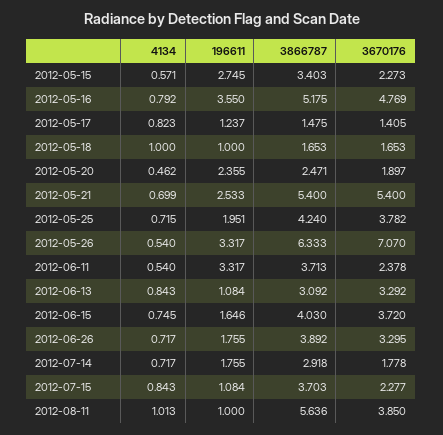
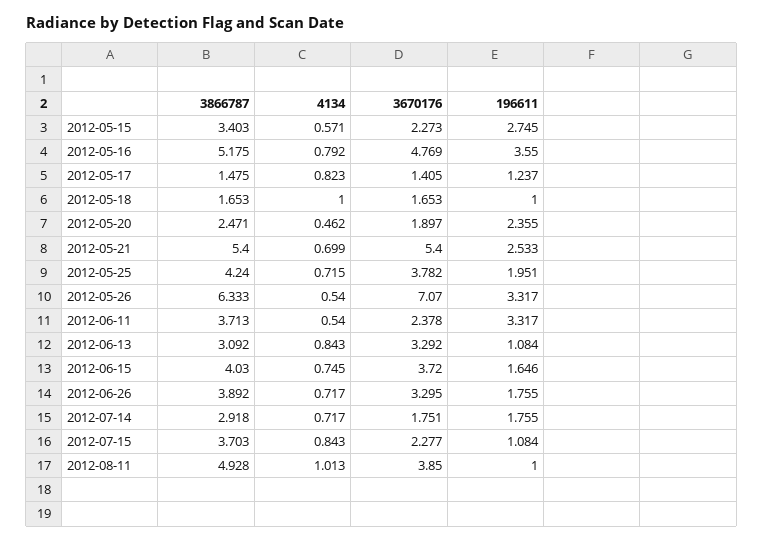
3670176, 2012-07-14: 1.778 -> 1.751
3866787, 2012-08-11: 5.636 -> 4.928

